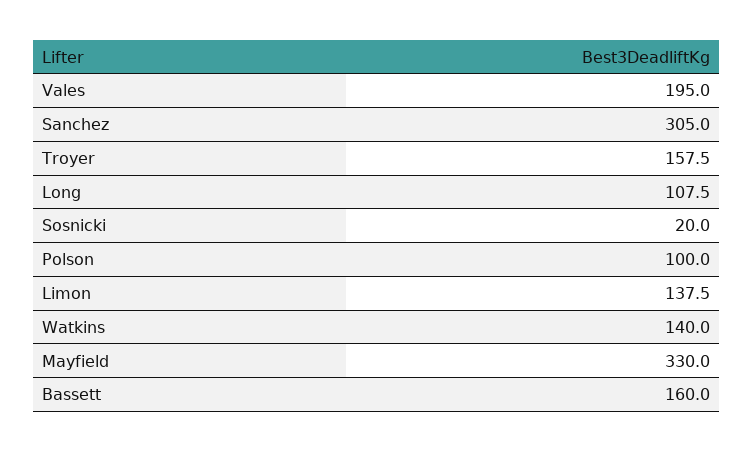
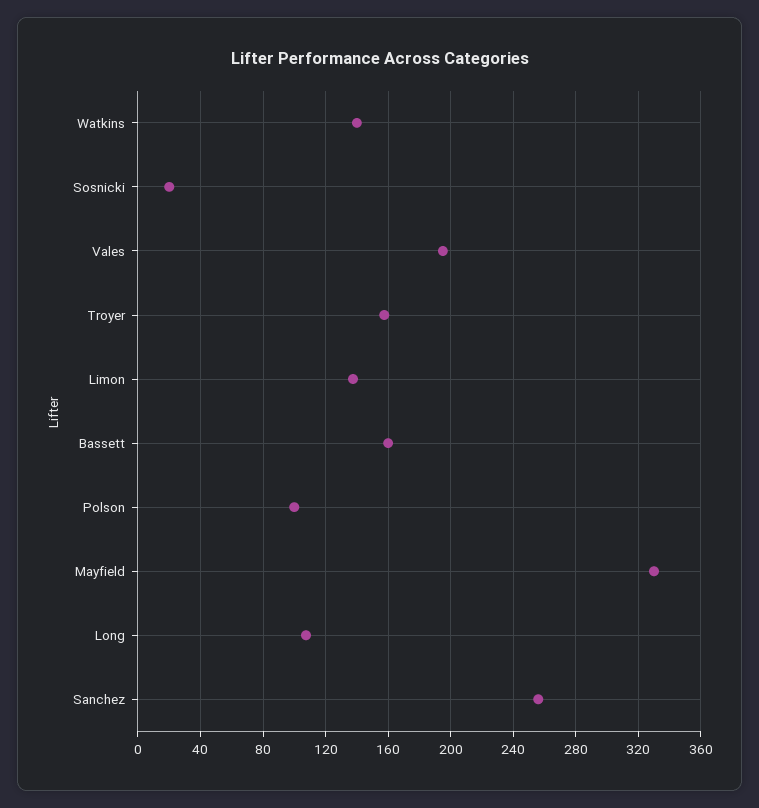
Sanchez: 305 -> 255

